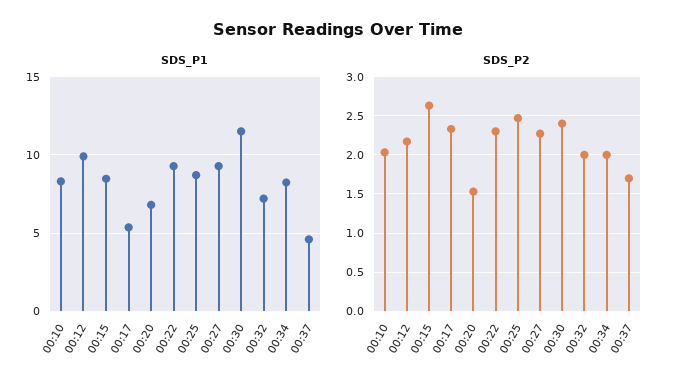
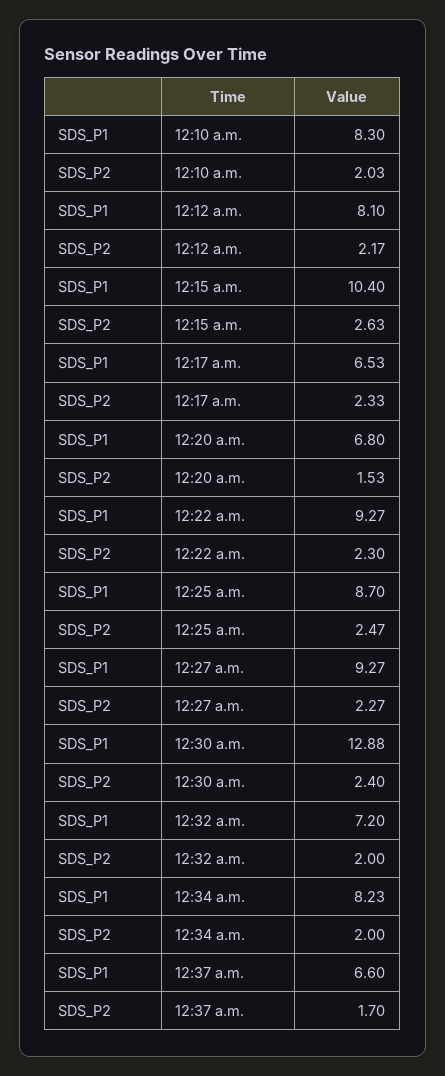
SDS_P1, 00:12: 10 -> 8.1
SDS_P1, 00:15: 8.5 -> 10.4
SDS_P1, 00:17: 5.5 -> 6.53
SDS_P1, 00:30: 11.5 -> 12.88
SDS_P1, 00:37: 4.5 -> 6.6

